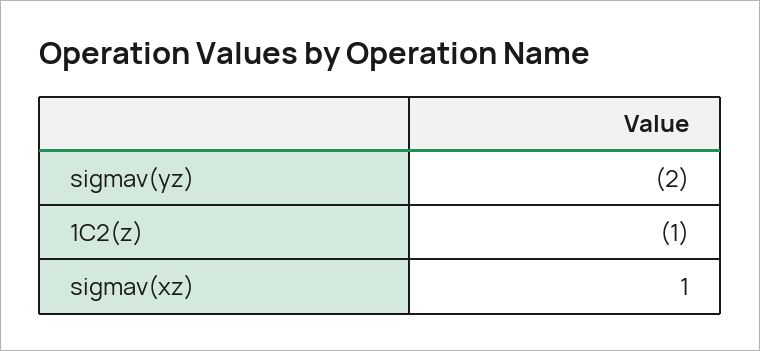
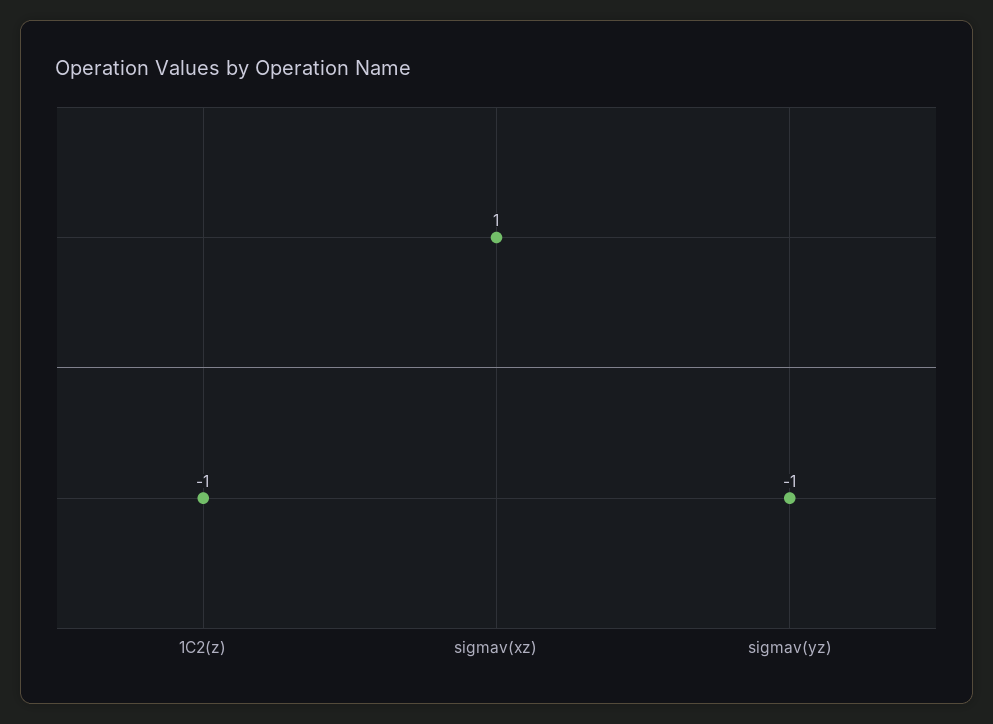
sigmav(yz): -2 -> -1

